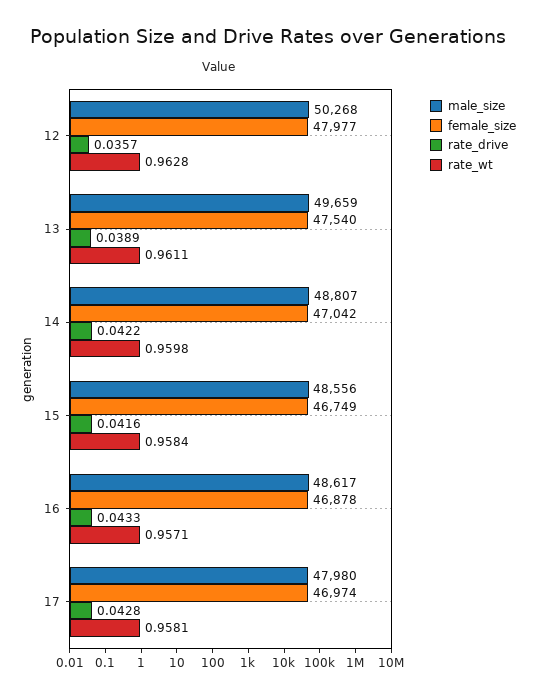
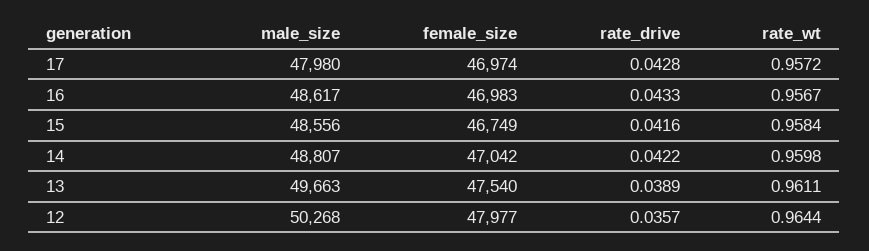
rate_wt, 12: 0.9628 -> 0.9644
male_size, 13: 49659 -> 49663
female_size, 16: 46878 -> 46983
rate_wt, 16: 0.9571 -> 0.9567
rate_wt, 17: 0.9581 -> 0.9572

